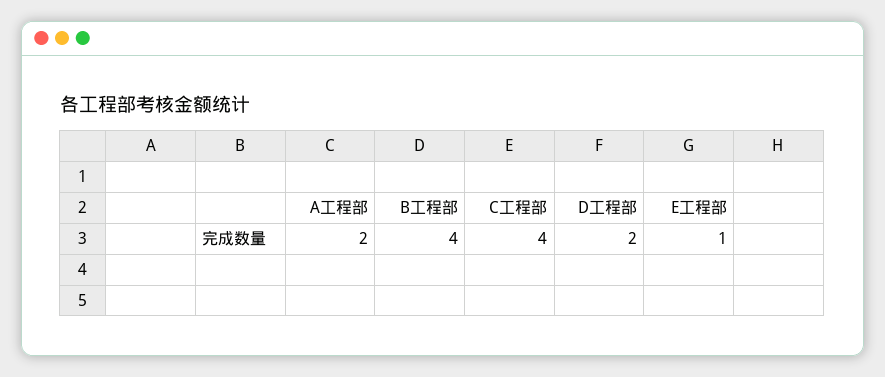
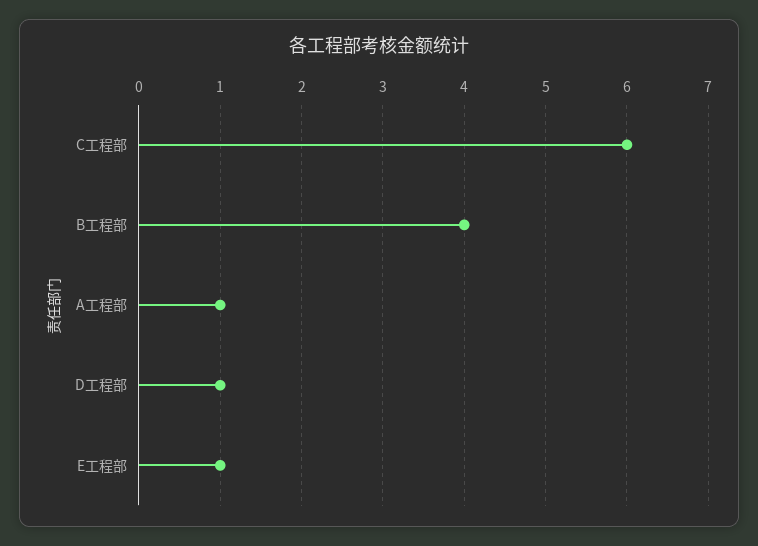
A工程部: 2 -> 1
C工程部: 4 -> 6
D工程部: 2 -> 1

